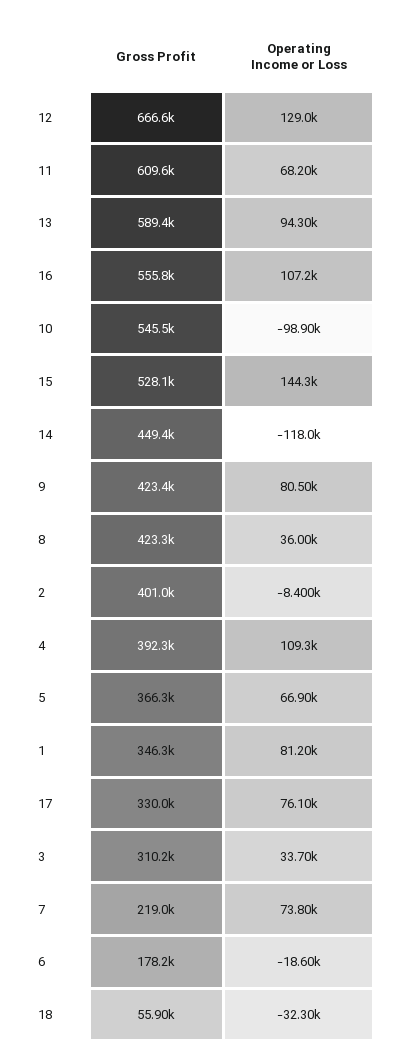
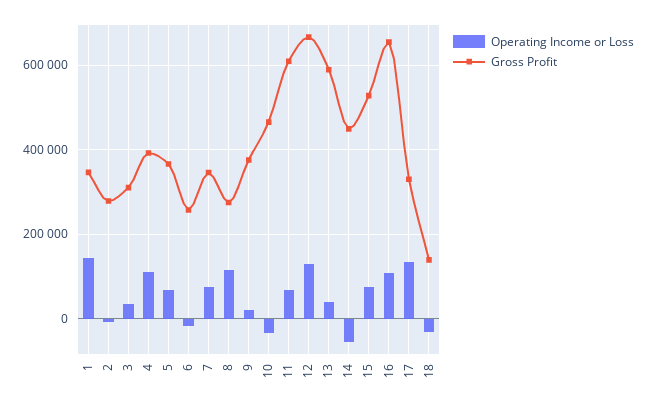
Operating Income or Loss, 13: 94300 -> 40000
Gross Profit, 16: 555800 -> 660000
Gross Profit, 10: 545500 -> 460000
Operating Income or Loss, 10: -98900 -> -40000
Operating Income or Loss, 15: 144300 -> 80000
Operating Income or Loss, 14: -118000 -> -60000
Gross Profit, 9: 423400 -> 380000
Operating Income or Loss, 9: 80500 -> 20000
Gross Profit, 8: 423300 -> 280000
Operating Income or Loss, 8: 36000 -> 120000
Gross Profit, 2: 401000 -> 280000
Operating Income or Loss, 1: 81200 -> 140000
Operating Income or Loss, 17: 76100 -> 140000
Gross Profit, 7: 219000 -> 340000
Gross Profit, 6: 178200 -> 260000
Gross Profit, 18: 55900 -> 140000

